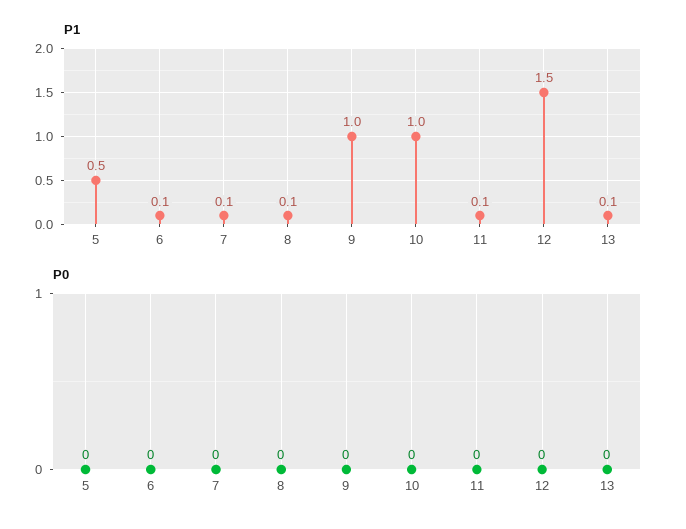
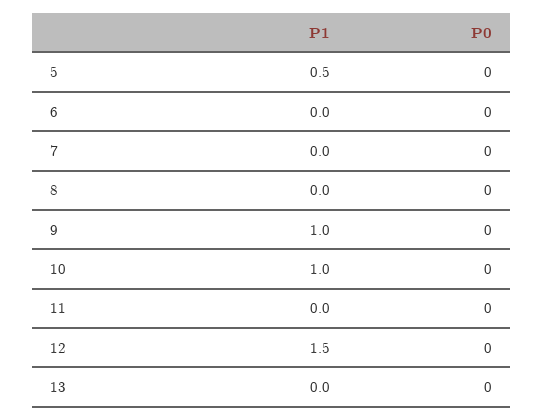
P1, 6: 0.1 -> 0
P1, 7: 0.1 -> 0
P1, 8: 0.1 -> 0
P1, 11: 0.1 -> 0
P1, 13: 0.1 -> 0

